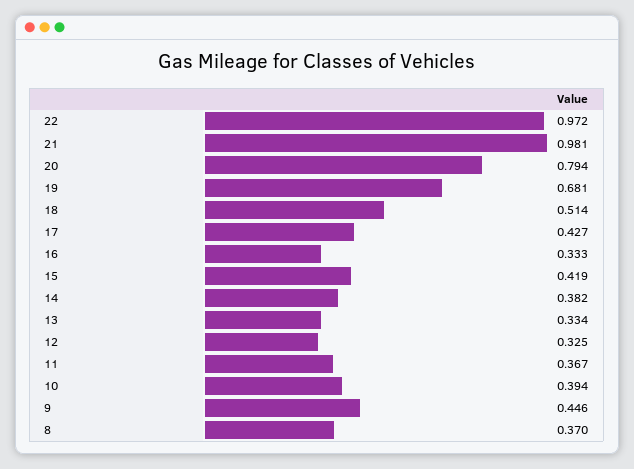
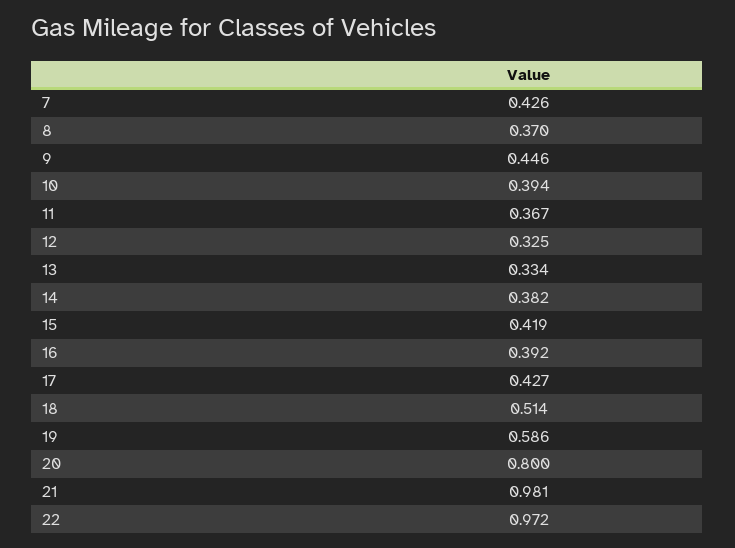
20: 0.794 -> 0.8
19: 0.681 -> 0.586
16: 0.333 -> 0.392
7: none -> 0.426

